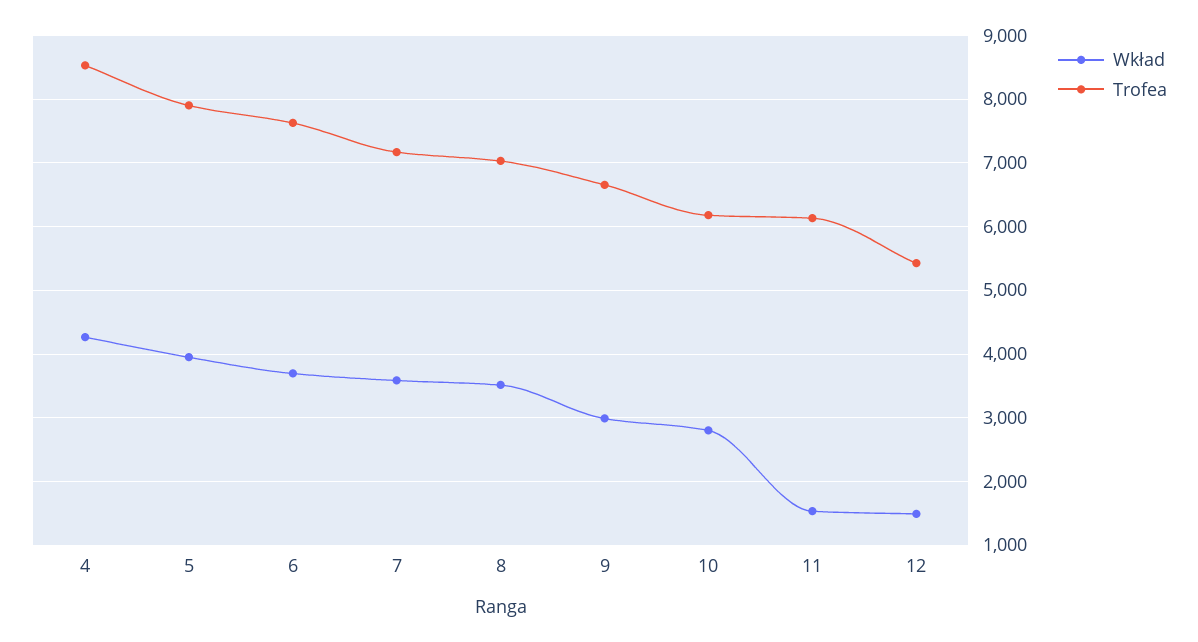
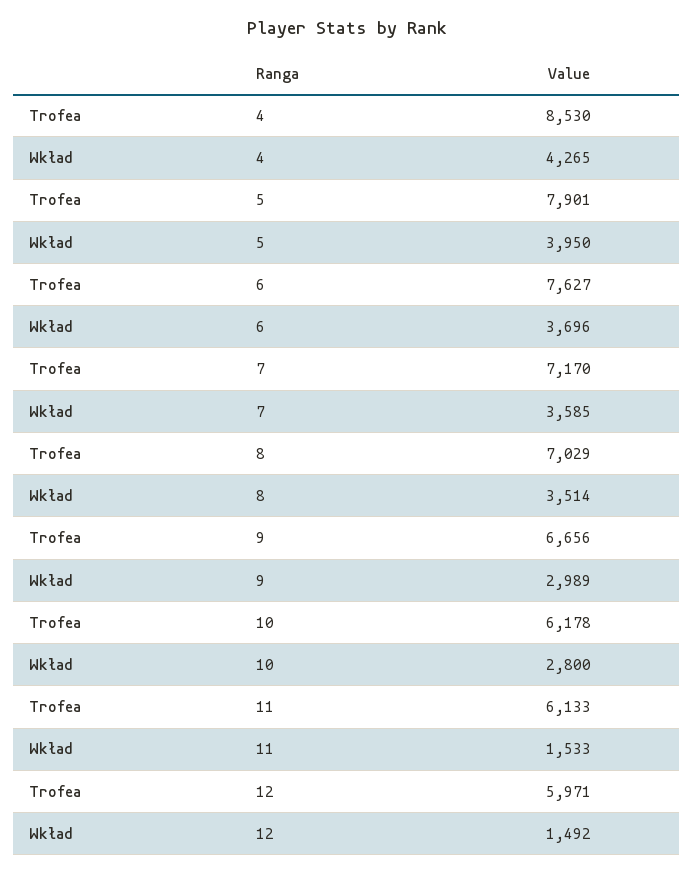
Trofea, 12: 5400 -> 5971

